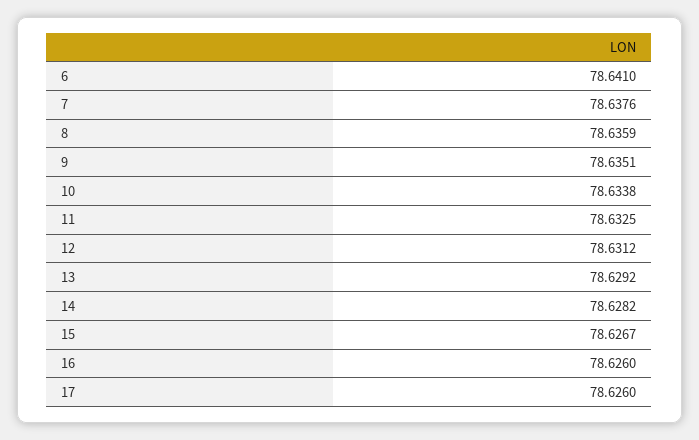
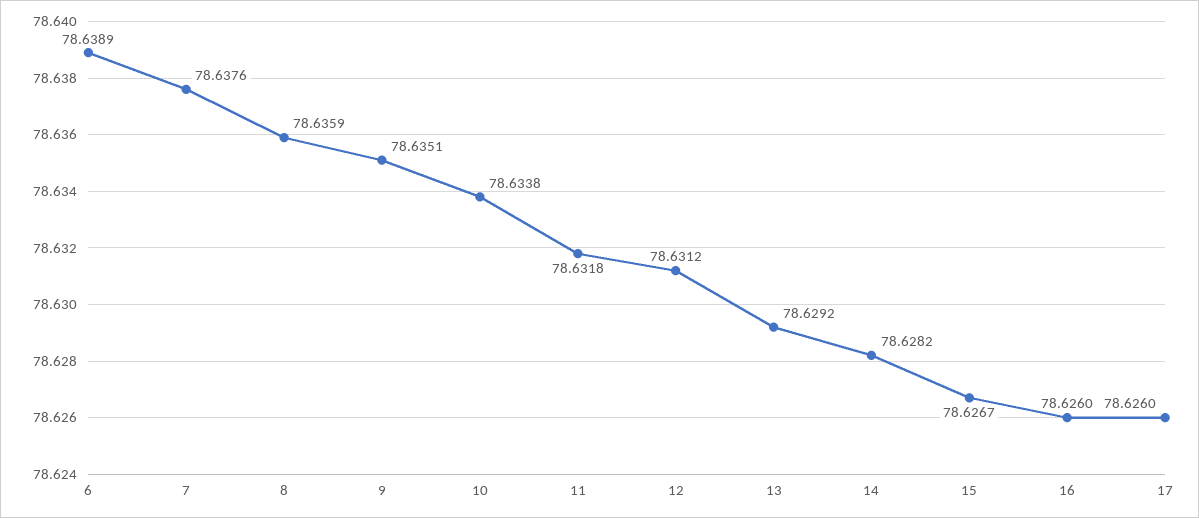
6: 78.641 -> 78.6389
11: 78.6325 -> 78.6318

